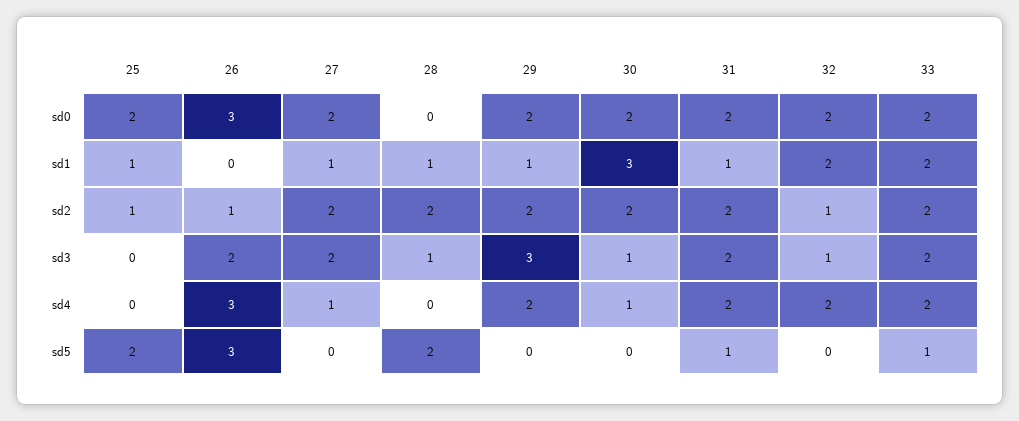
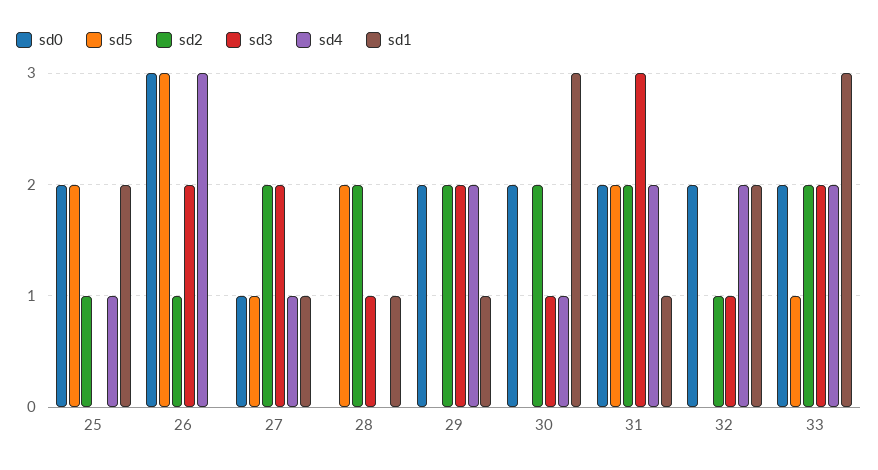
sd0, 27: 2 -> 1
sd1, 25: 1 -> 2
sd1, 33: 2 -> 3
sd3, 29: 3 -> 2
sd3, 31: 2 -> 3
sd4, 25: 0 -> 1
sd5, 27: 0 -> 1
sd5, 31: 1 -> 2

